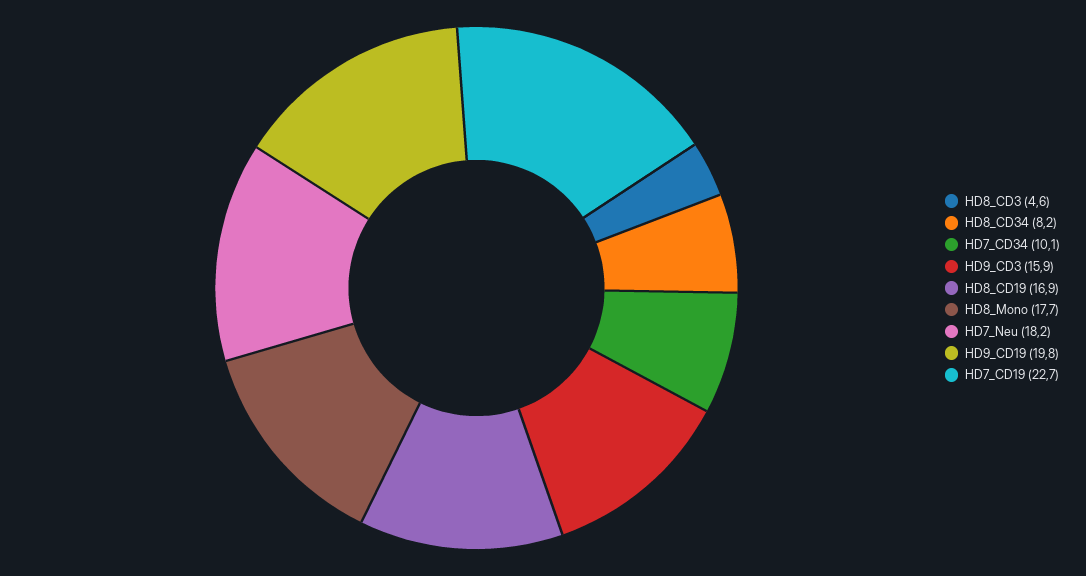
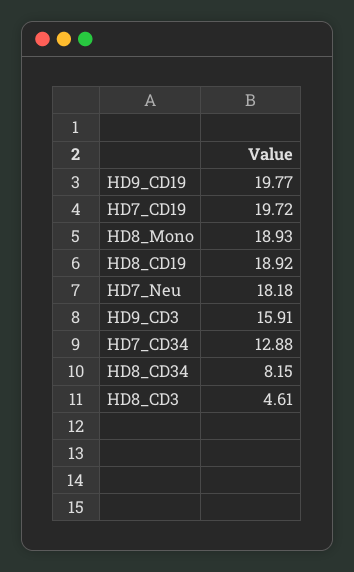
HD7_CD34: 10.1 -> 12.88
HD8_CD19: 16.9 -> 18.92
HD8_Mono: 17.7 -> 18.93
HD7_CD19: 22.7 -> 19.72

